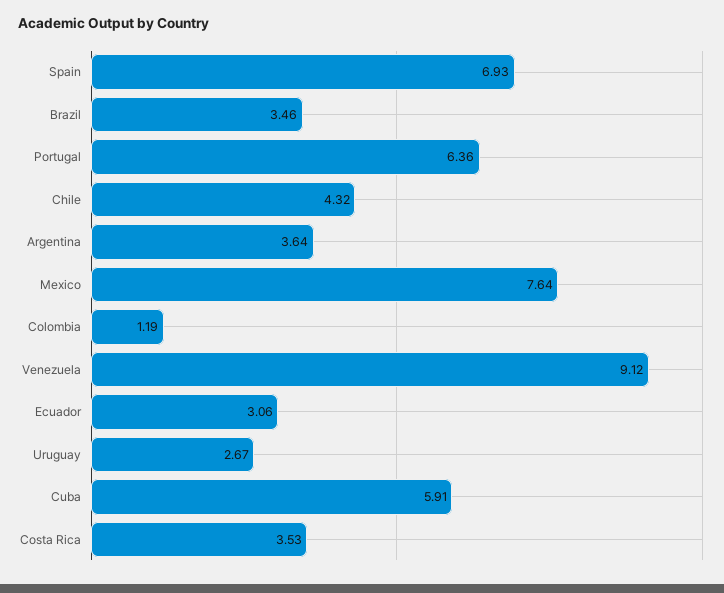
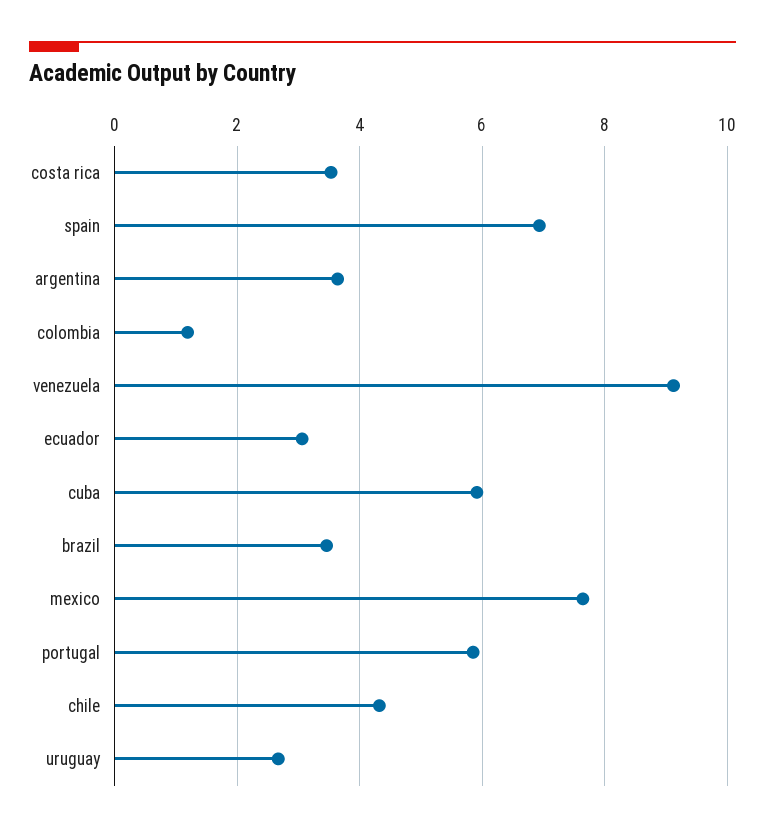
Portugal: 6.36 -> 5.8

